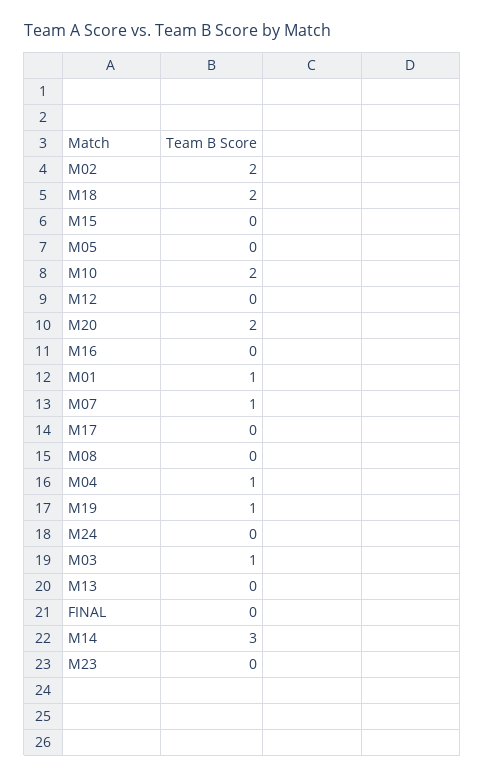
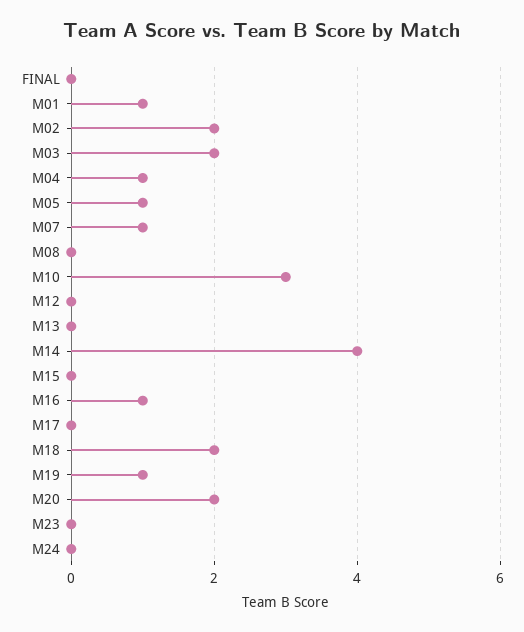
M05: 0 -> 1
M10: 2 -> 3
M16: 0 -> 1
M03: 1 -> 2
M14: 3 -> 4

